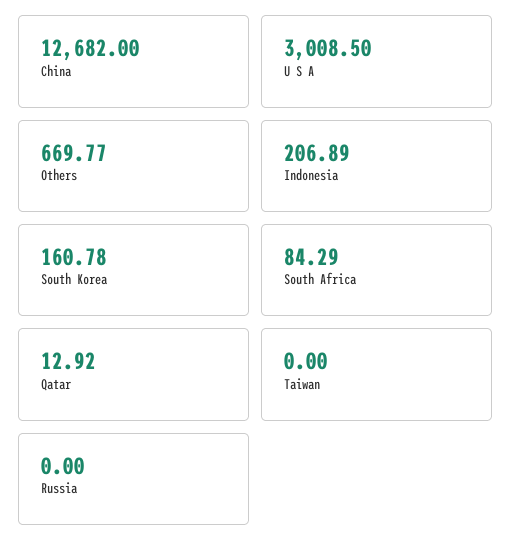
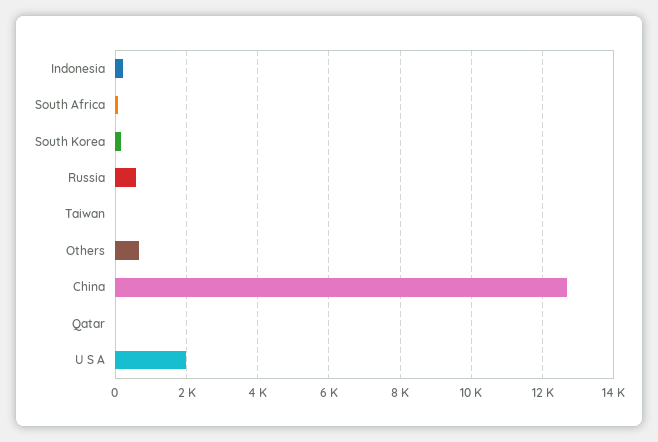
U S A: 3008.5 -> 2000
Russia: 0 -> 600

